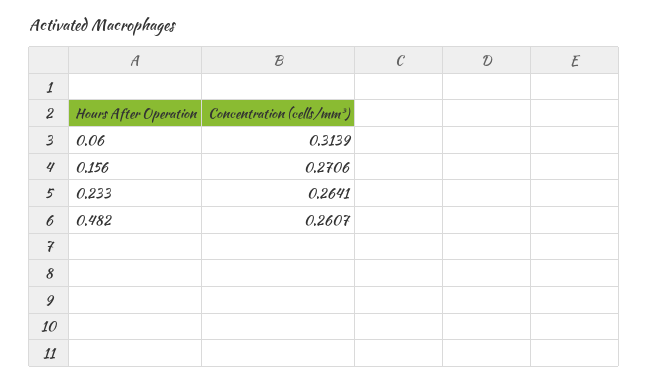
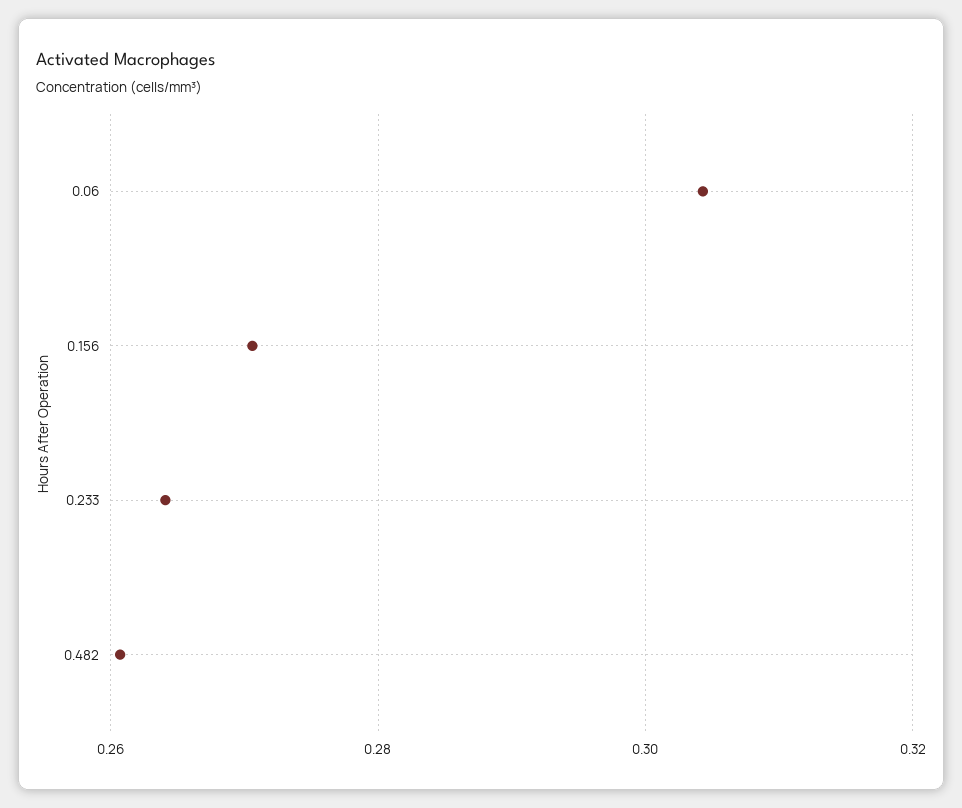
0.06: 0.3139 -> 0.304

